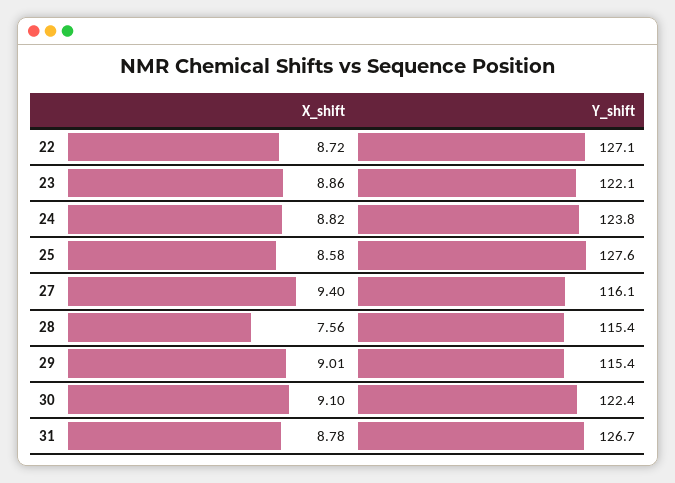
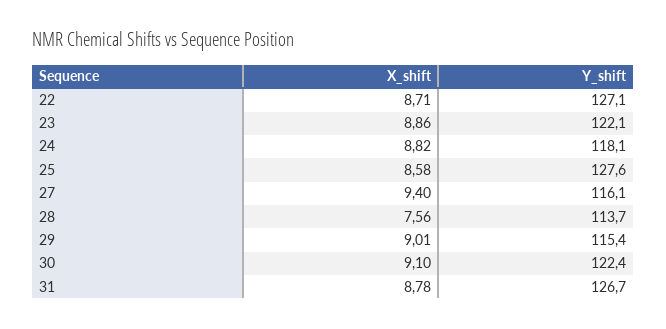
X_shift, 22: 8.72 -> 8.71
Y_shift, 24: 123.8 -> 118.1
Y_shift, 28: 115.4 -> 113.7

